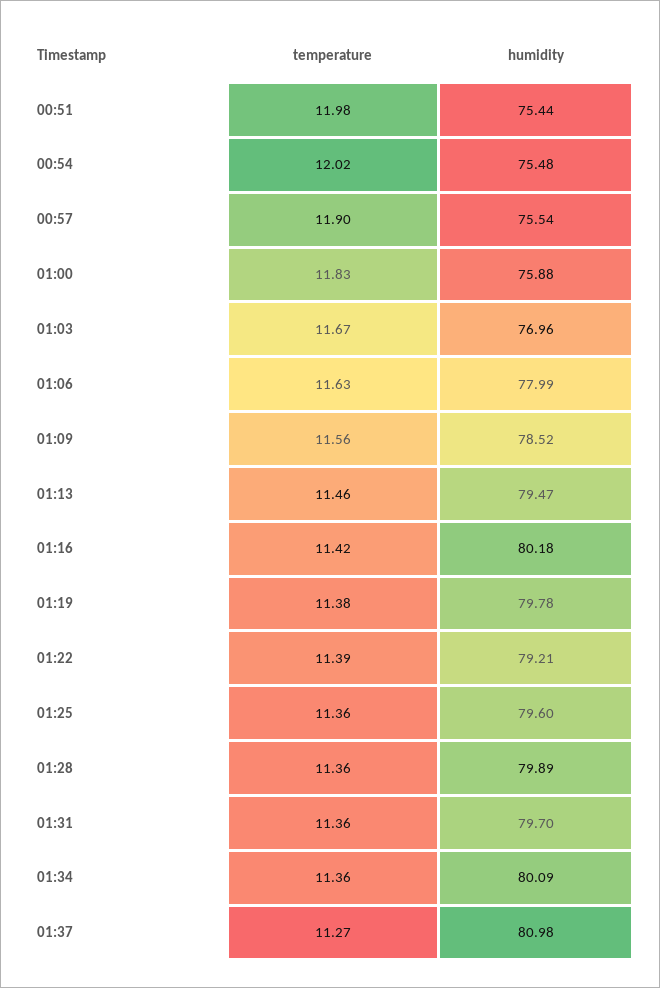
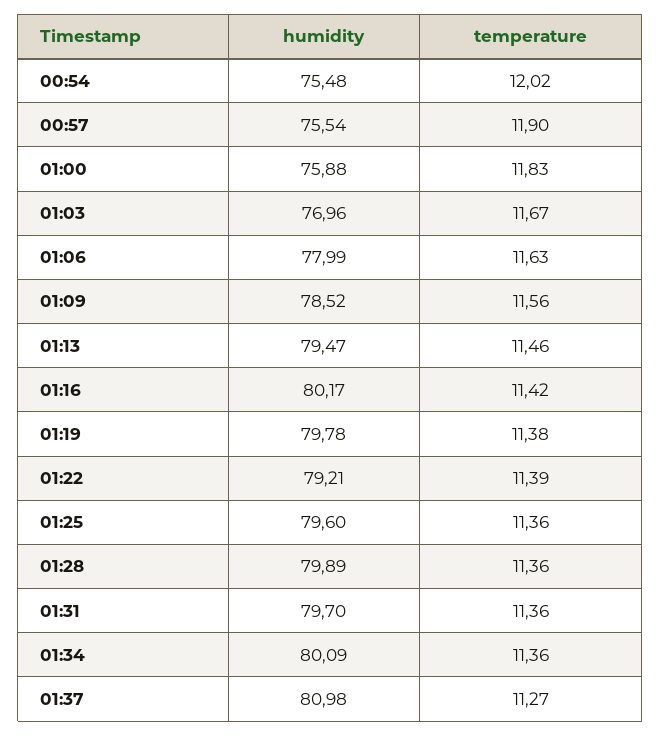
temperature, 00:51: 11.98 -> none
humidity, 00:51: 75.44 -> none
humidity, 01:16: 80.18 -> 80.17

